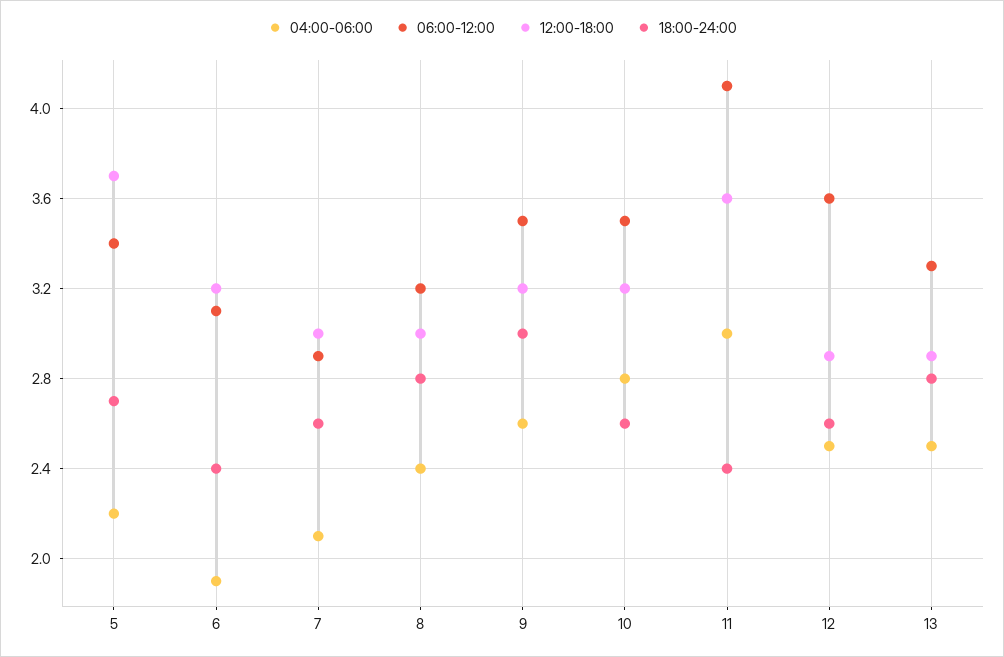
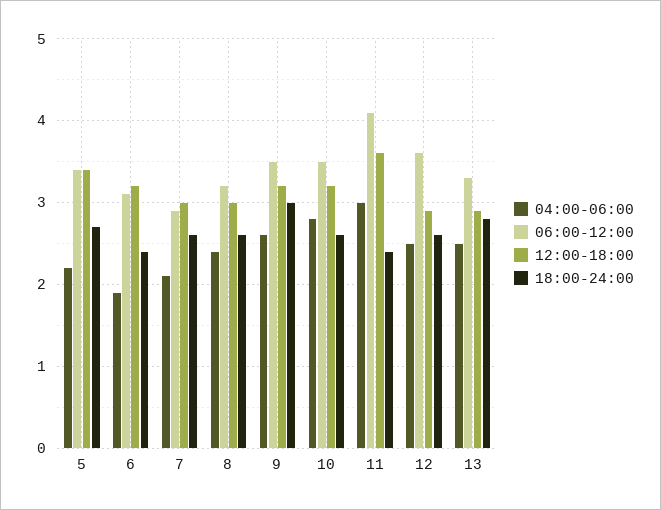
12:00-18:00, 5: 3.7 -> 3.4
18:00-24:00, 8: 2.8 -> 2.6

